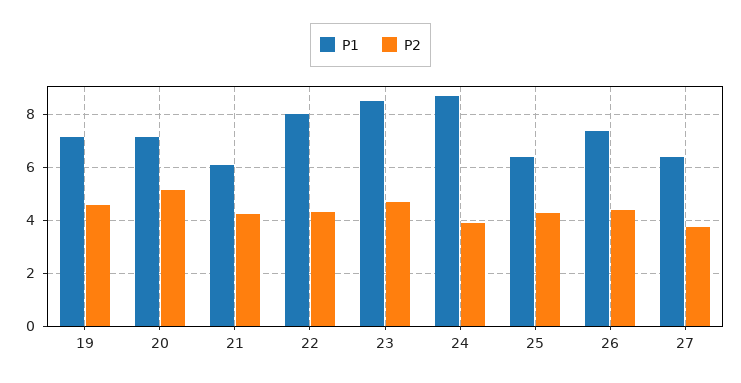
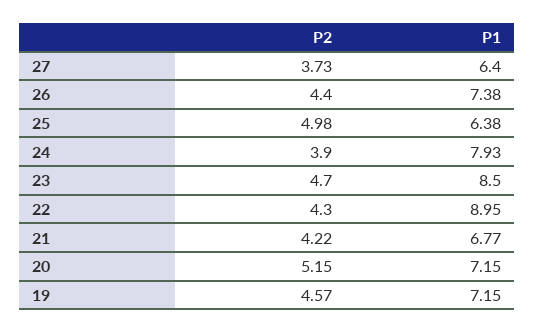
P1, 21: 6 -> 6.77
P1, 22: 8 -> 8.95
P1, 24: 8.75 -> 7.93
P2, 25: 4.25 -> 4.98

